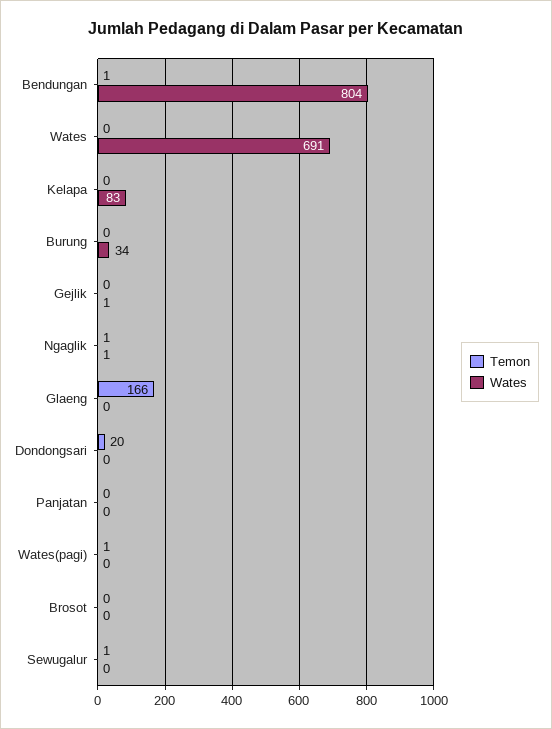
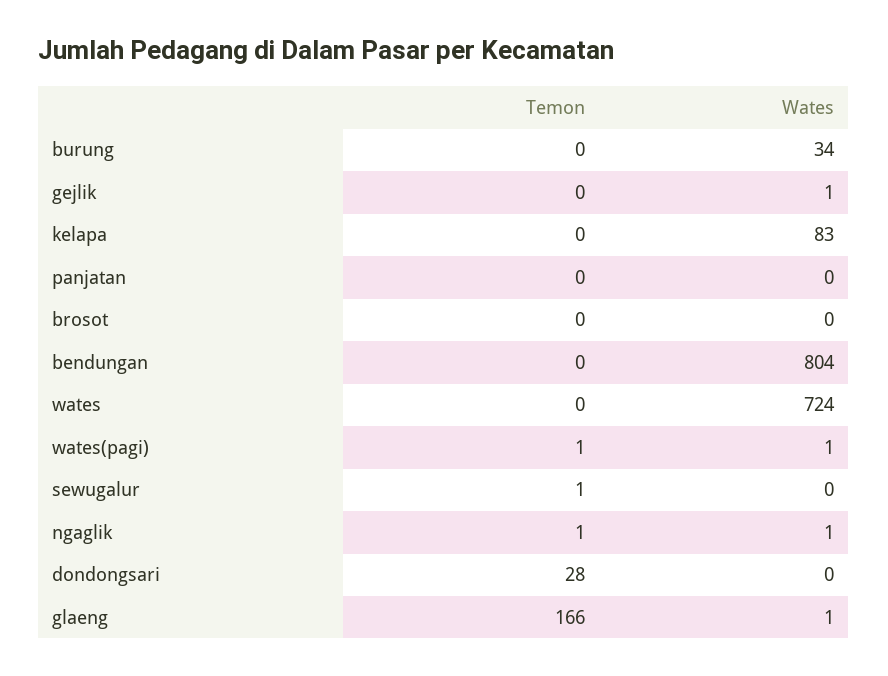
Temon, Bendungan: 1 -> 0
Wates, Wates: 691 -> 724
Wates, Glaeng: 0 -> 1
Temon, Dondongsari: 20 -> 28
Wates, Wates(pagi): 0 -> 1

